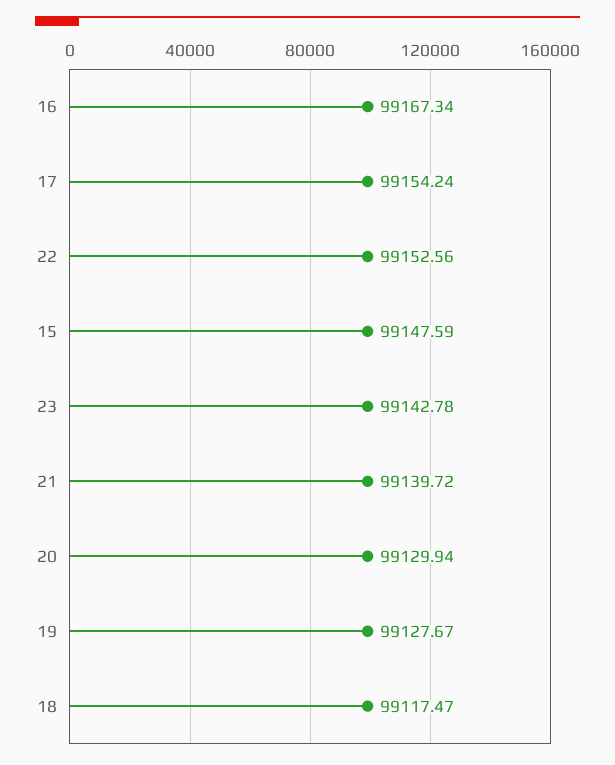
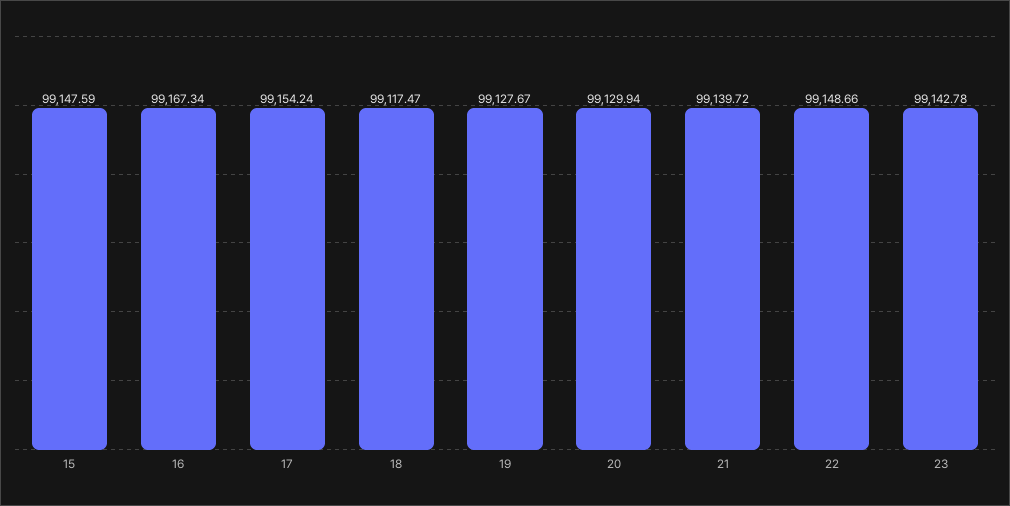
22: 99152.56 -> 99148.66

